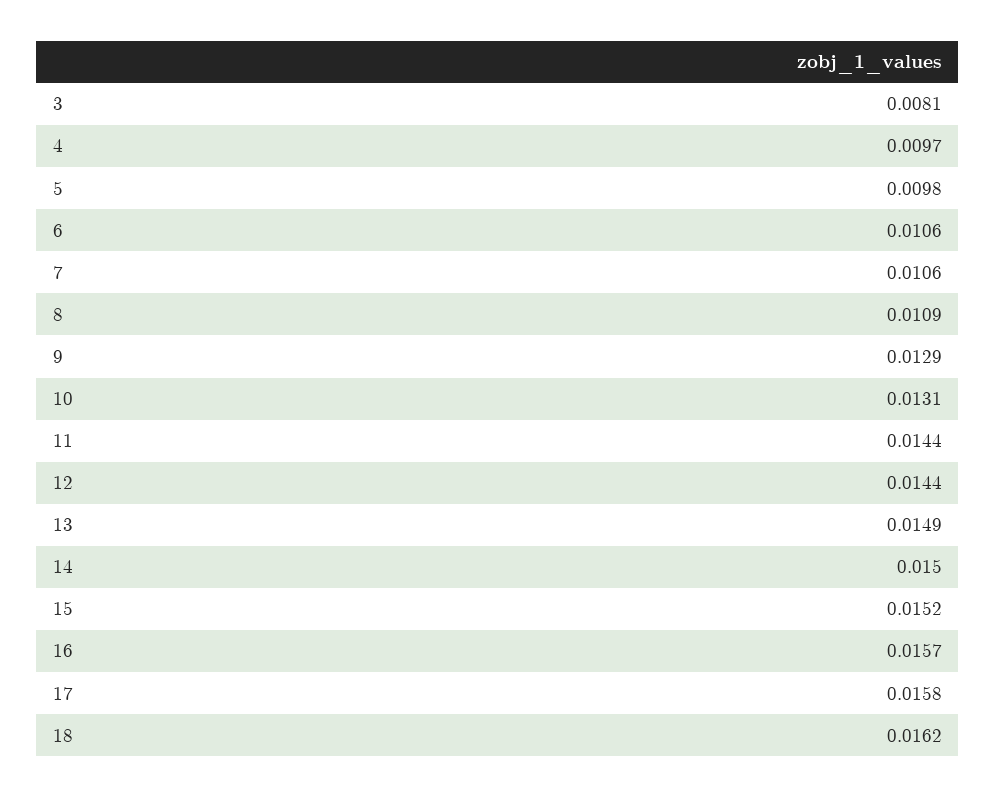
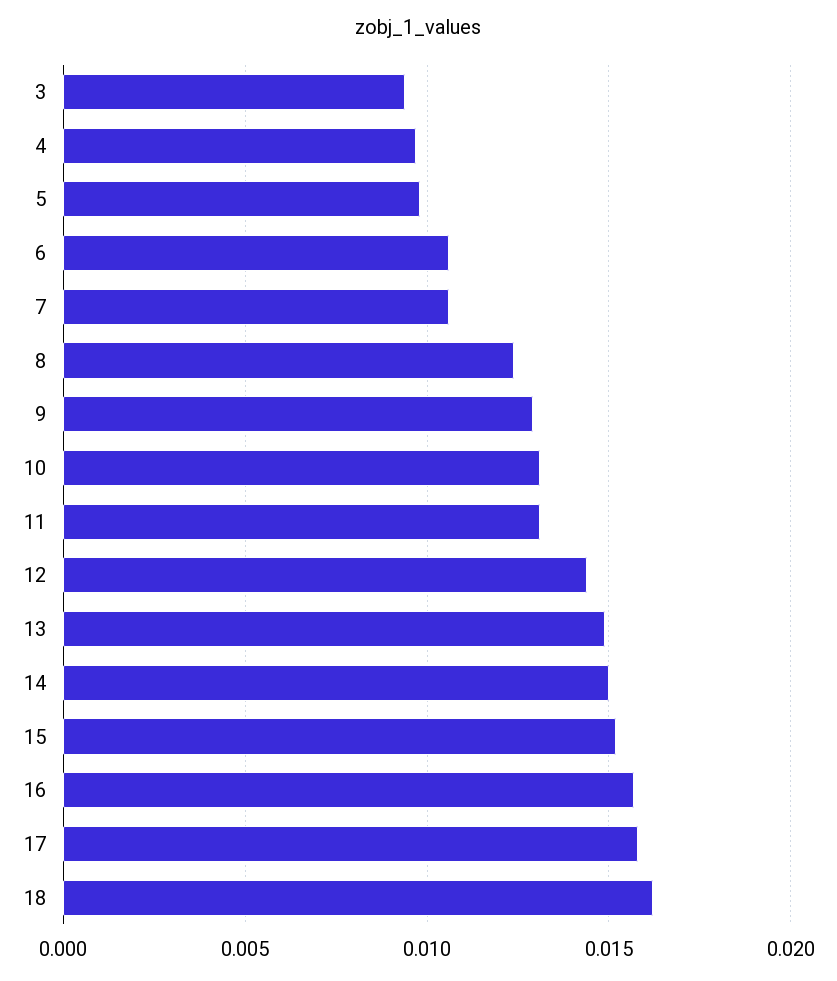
3: 0.0081 -> 0.0095
8: 0.0109 -> 0.0125
11: 0.0144 -> 0.013

